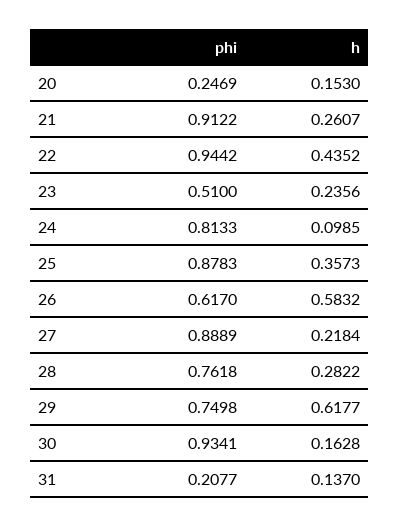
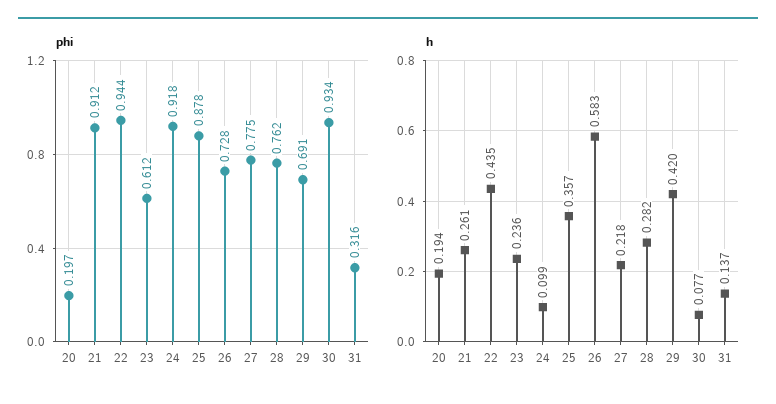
phi, 20: 0.2469 -> 0.197
h, 20: 0.153 -> 0.194
phi, 23: 0.51 -> 0.612
phi, 24: 0.8133 -> 0.918
phi, 26: 0.617 -> 0.728
phi, 27: 0.8889 -> 0.775
phi, 29: 0.7498 -> 0.691
h, 29: 0.6177 -> 0.42
h, 30: 0.1628 -> 0.077
phi, 31: 0.2077 -> 0.316

